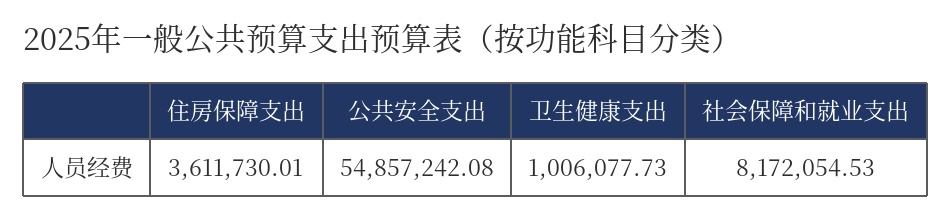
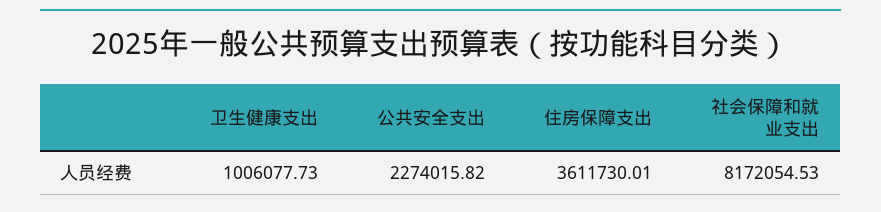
公共安全支出: 54857242.08 -> 2274015.82

